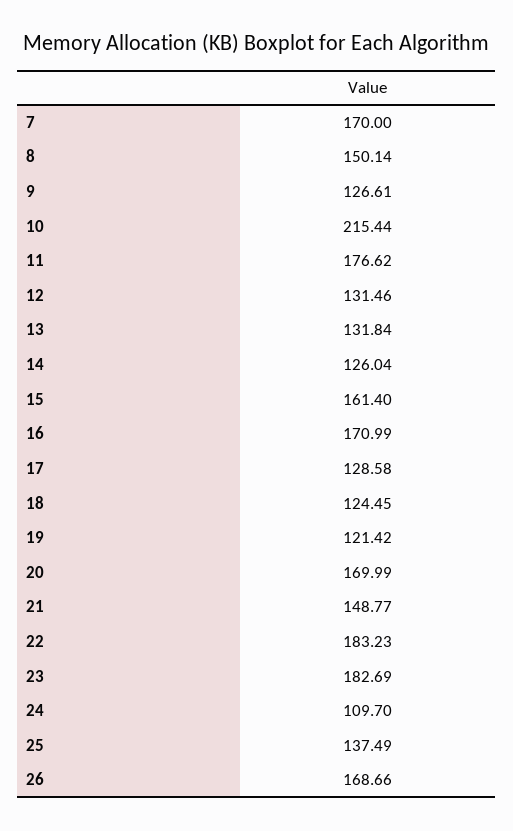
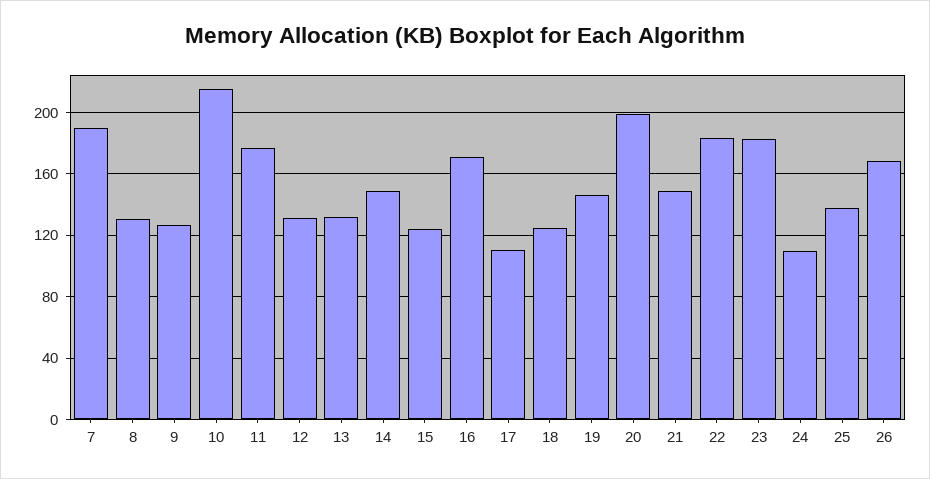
7: 170 -> 190
8: 150.14 -> 130
14: 126.04 -> 150
15: 161.4 -> 125
17: 128.58 -> 110
19: 121.42 -> 145
20: 169.99 -> 200

